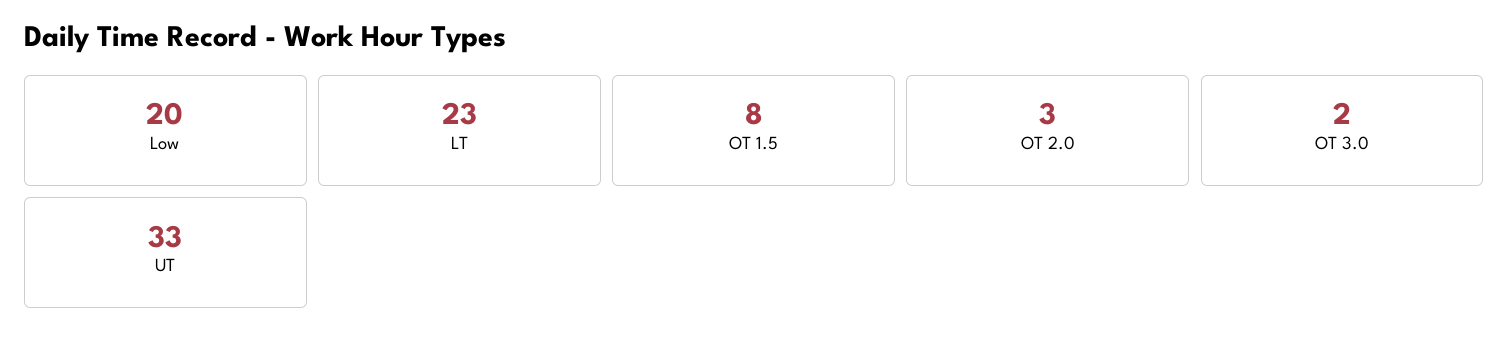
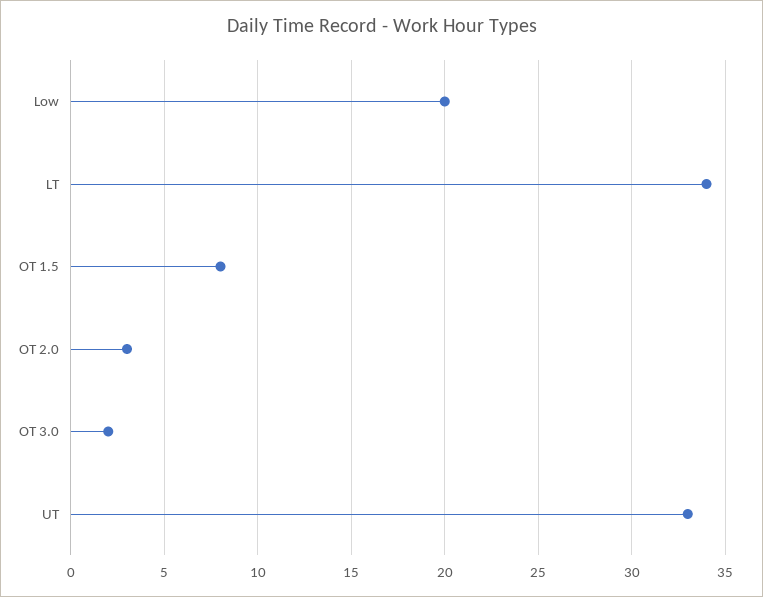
LT: 23 -> 34

